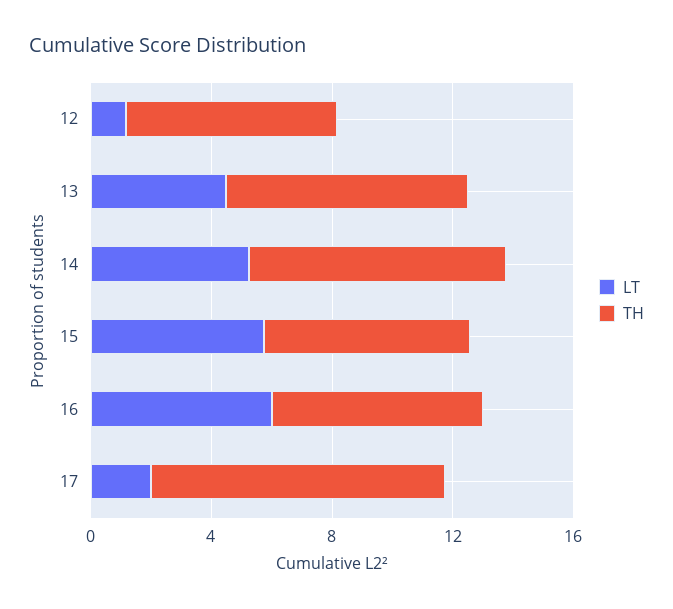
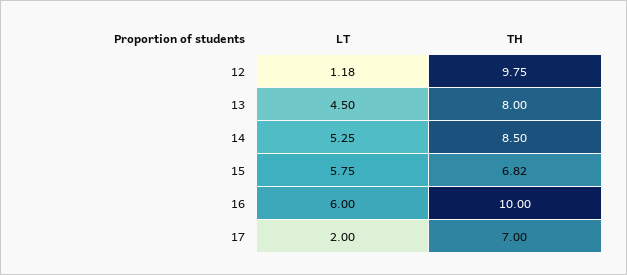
TH, 12: 7 -> 9.75
TH, 16: 7 -> 10
TH, 17: 10 -> 7

